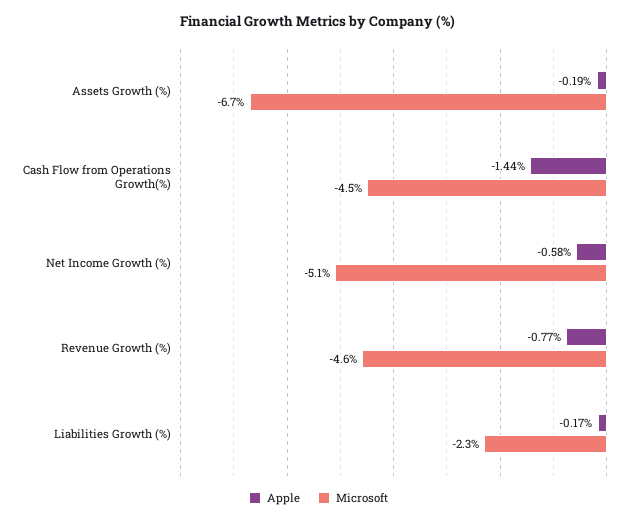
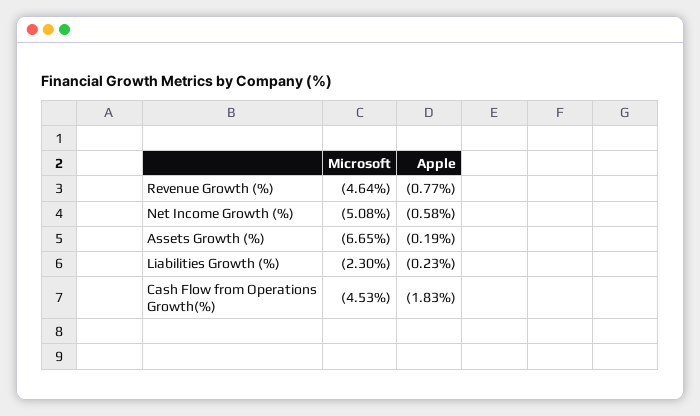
Apple, Cash Flow from Operations Growth(%): -1.44 -> -1.83
Apple, Liabilities Growth (%): -0.17 -> -0.23

